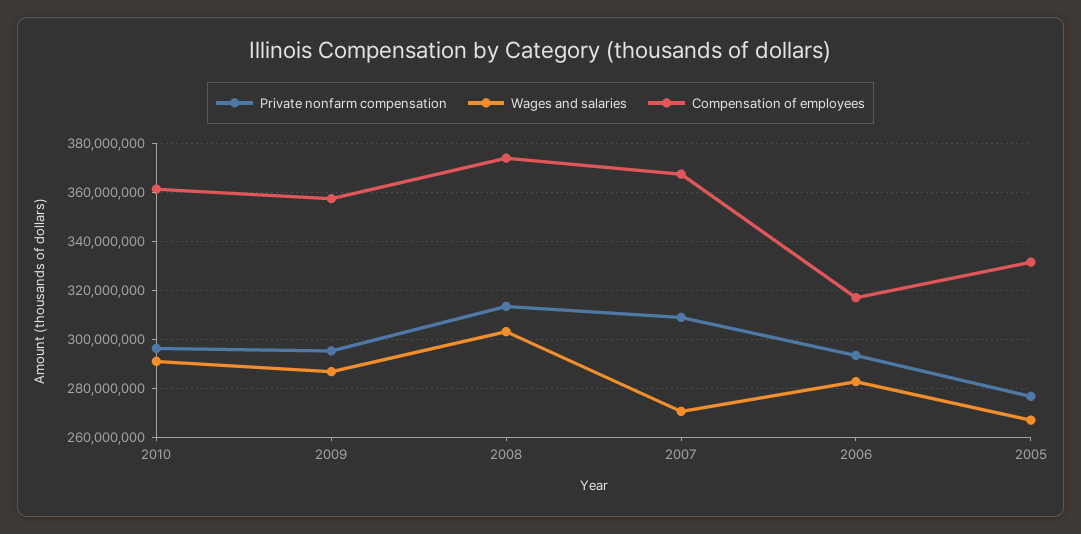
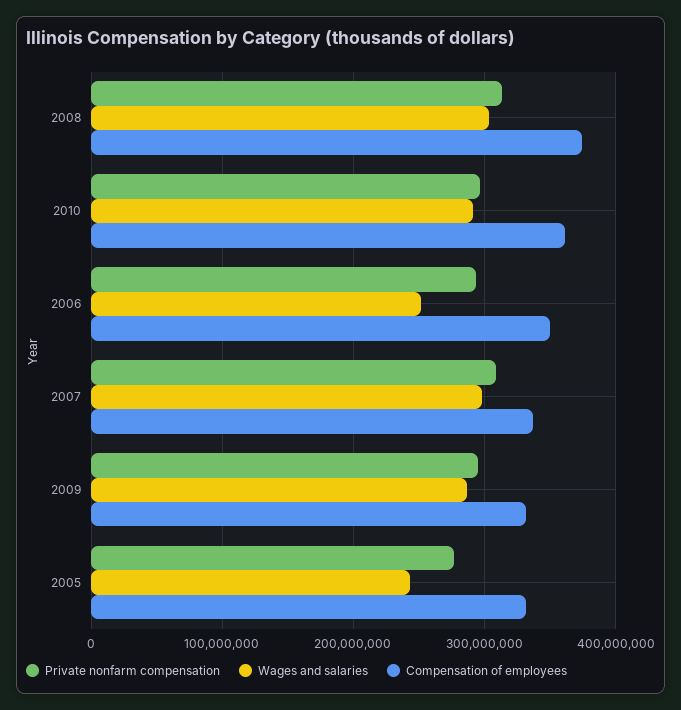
Compensation of employees, 2009: 357500000 -> 330000000
Wages and salaries, 2007: 270000000 -> 300000000
Compensation of employees, 2007: 367500000 -> 340000000
Wages and salaries, 2006: 282500000 -> 250000000
Compensation of employees, 2006: 317500000 -> 350000000
Wages and salaries, 2005: 267500000 -> 240000000

